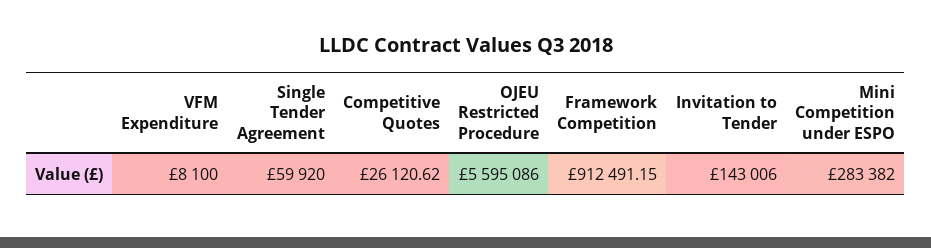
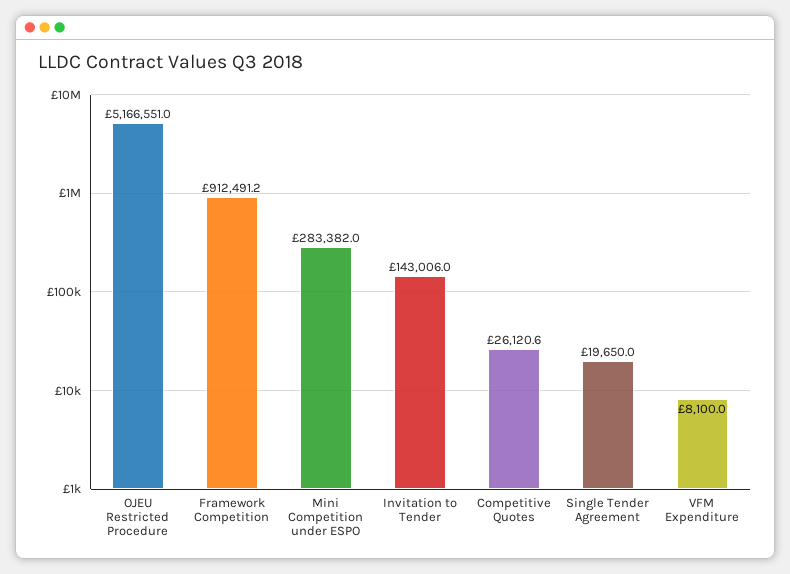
Single Tender Agreement: 59920 -> 19650
OJEU Restricted Procedure: 5595086 -> 5166551

